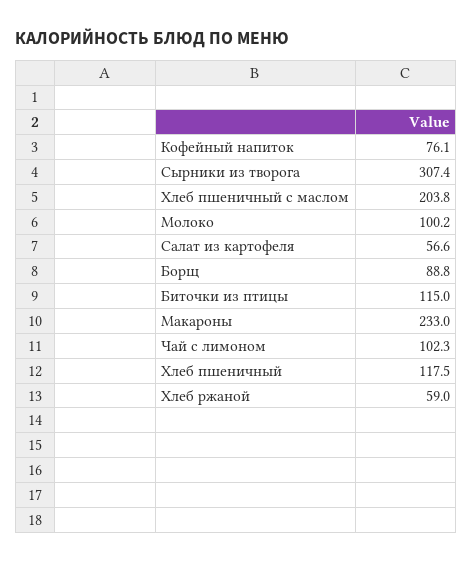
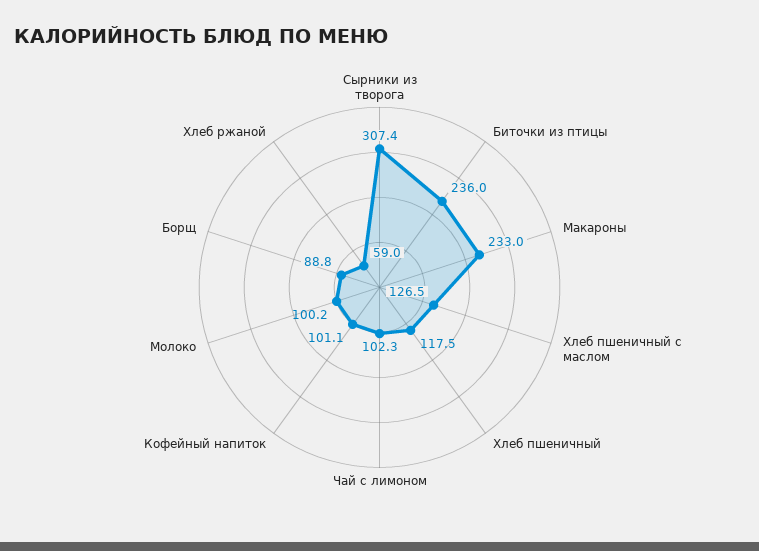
Кофейный напиток: 76.1 -> 101.1
Хлеб пшеничный с маслом: 203.8 -> 126.5
Салат из картофеля: 56.6 -> none
Биточки из птицы: 115 -> 236

